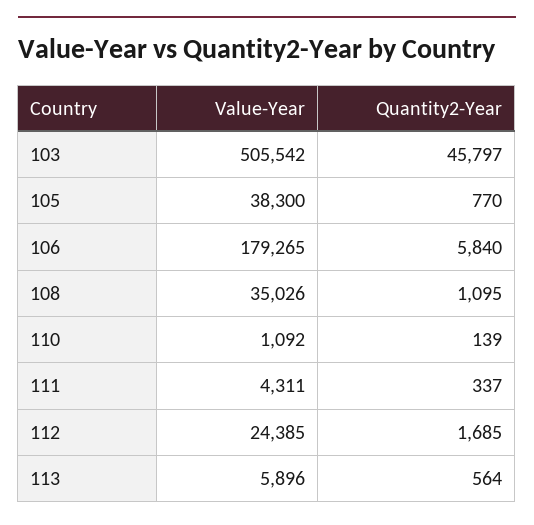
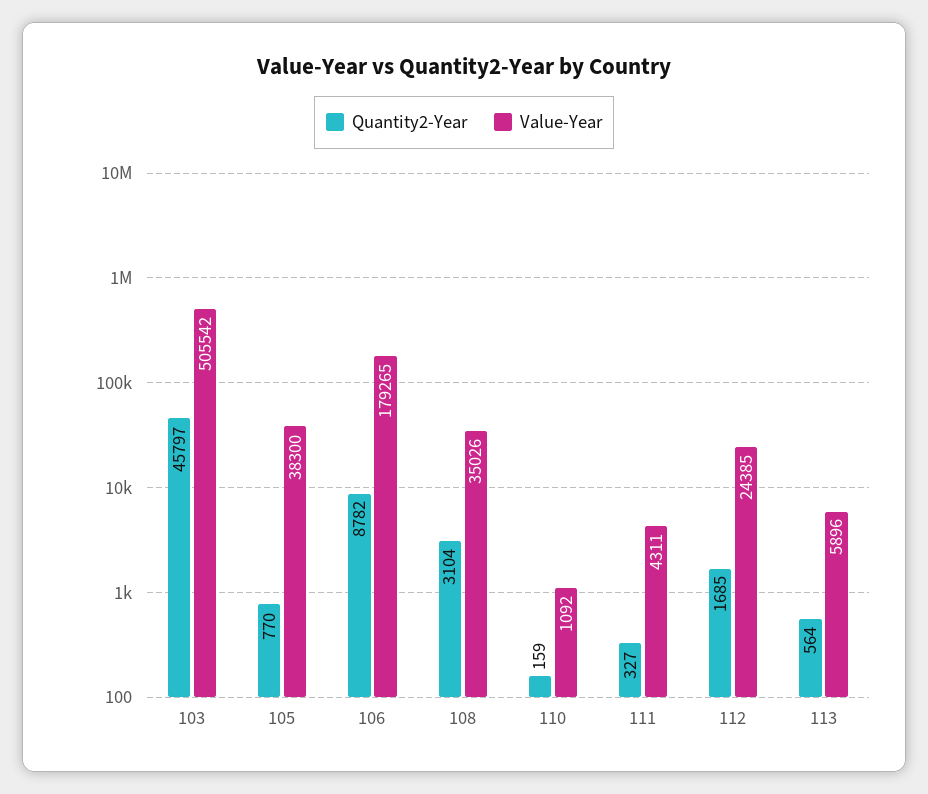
Quantity2-Year, 106: 5840 -> 8782
Quantity2-Year, 108: 1095 -> 3104
Quantity2-Year, 110: 139 -> 159
Quantity2-Year, 111: 337 -> 327

